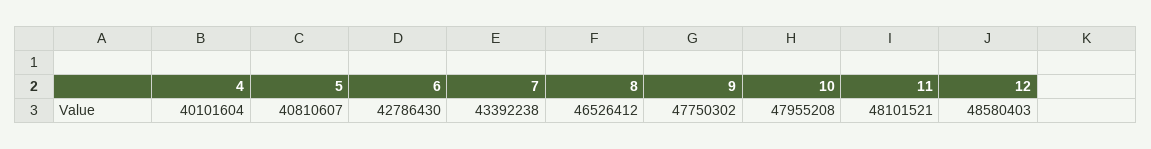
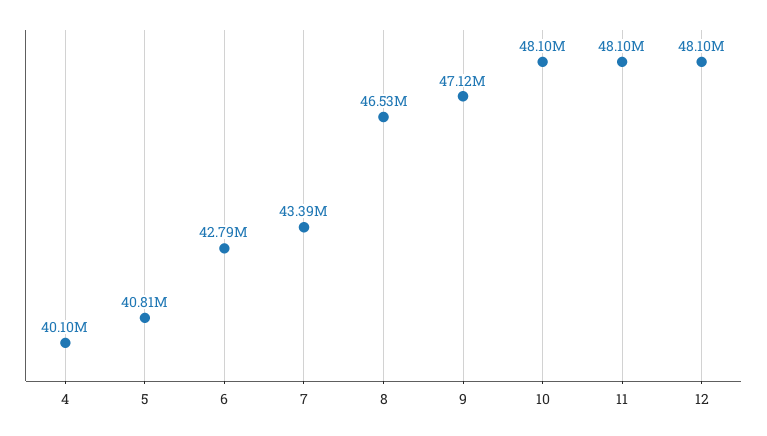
9: 47750302 -> 47120000
10: 47955208 -> 48100000
12: 48580403 -> 48100000

